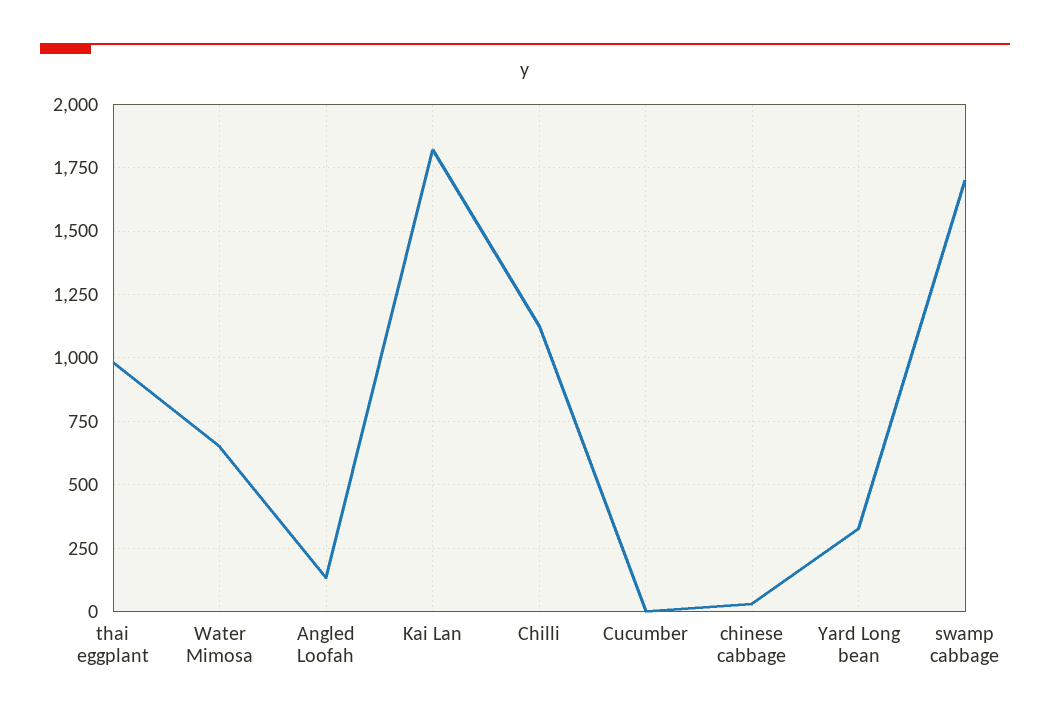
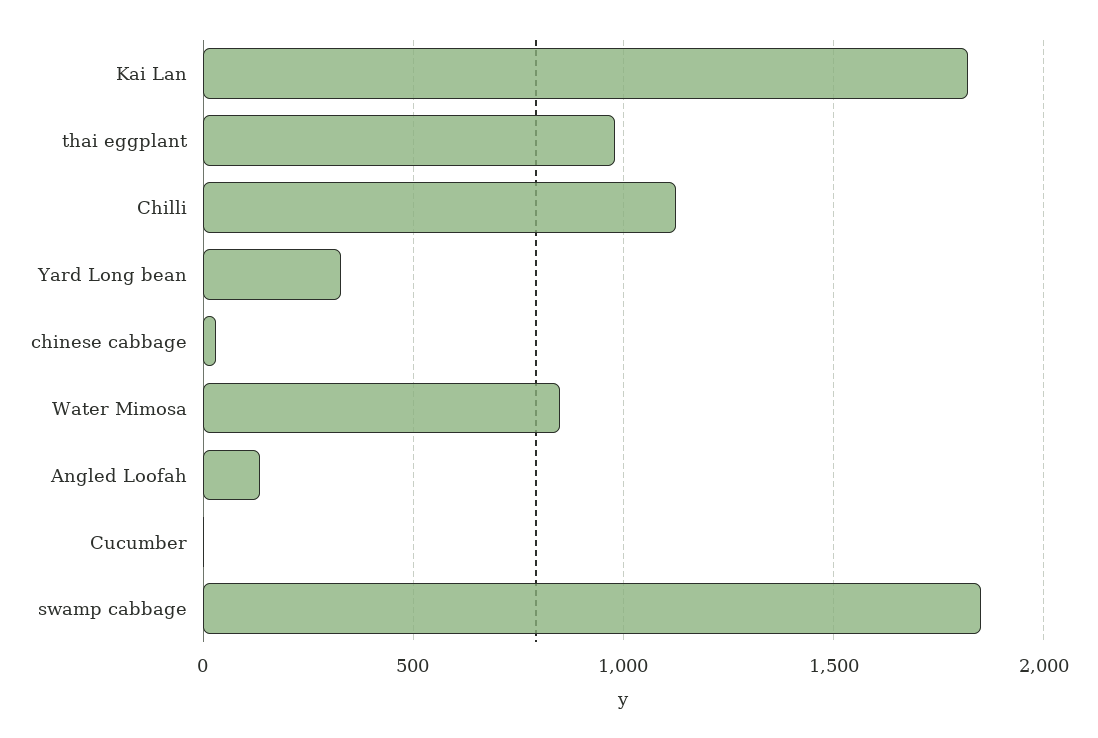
Water Mimosa: 650 -> 850
swamp cabbage: 1700 -> 1850

